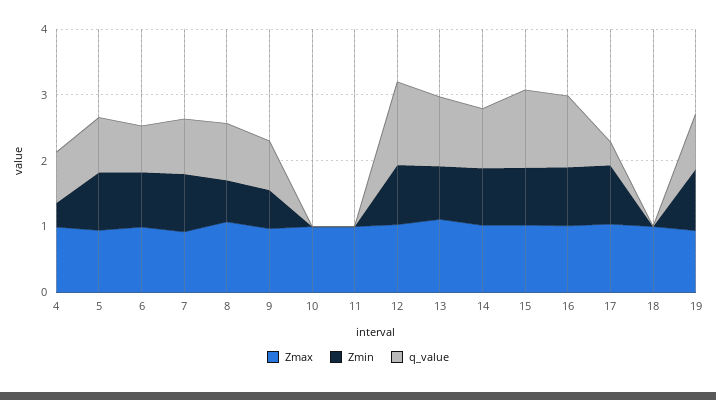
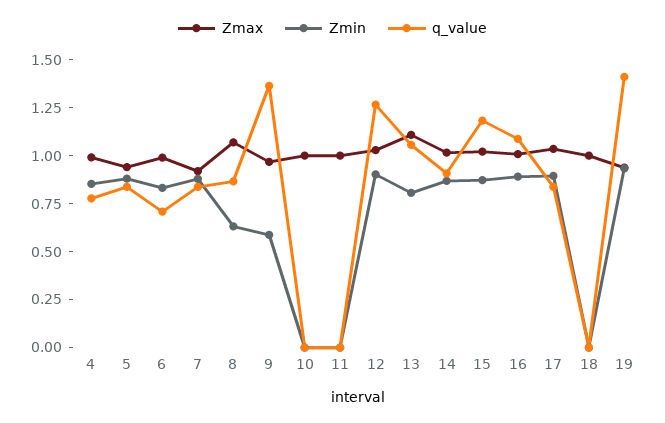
Zmin, 4: 0.4 -> 0.85
q_value, 9: 0.8 -> 1.35
q_value, 17: 0.4 -> 0.85
q_value, 19: 0.8 -> 1.4

